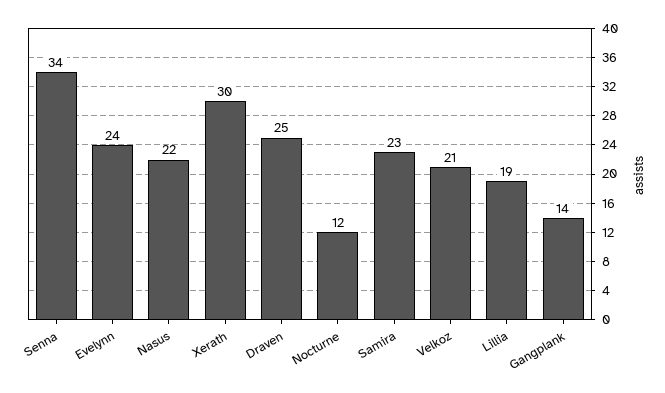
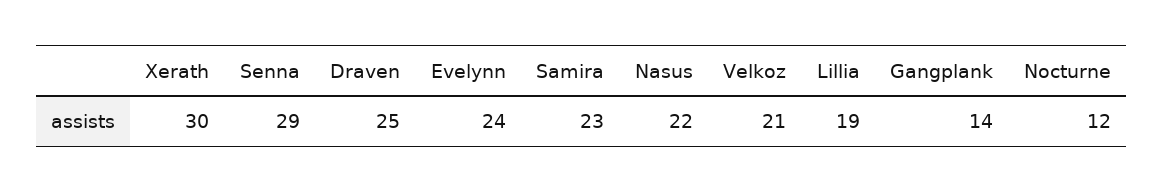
Senna: 34 -> 29

